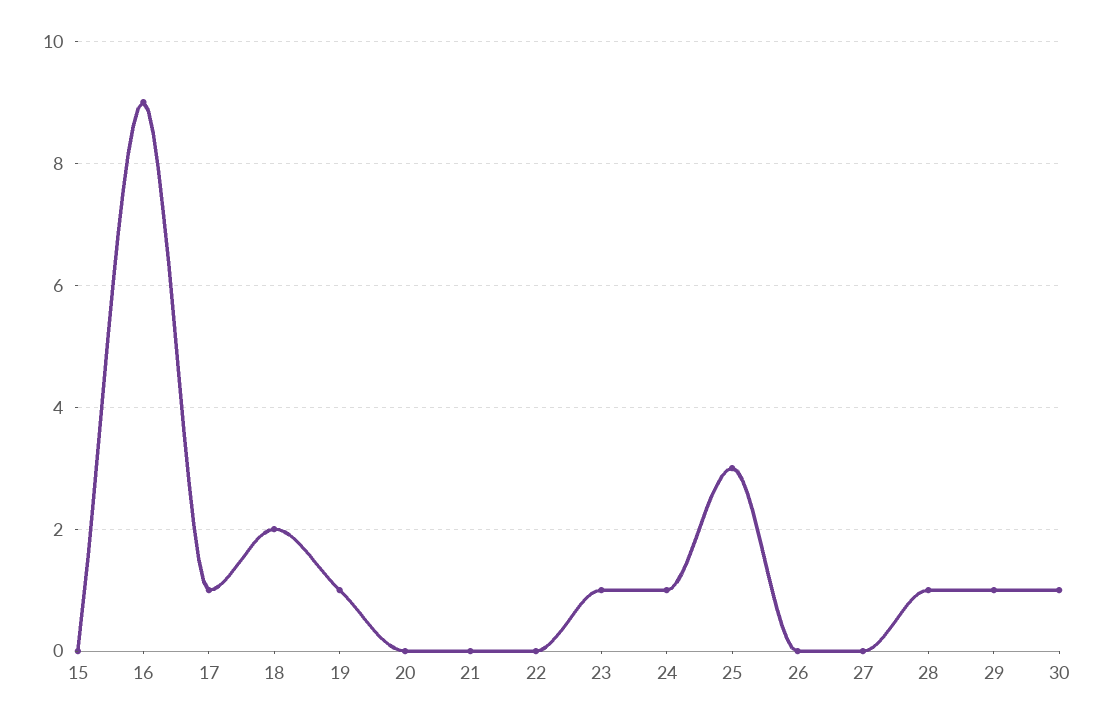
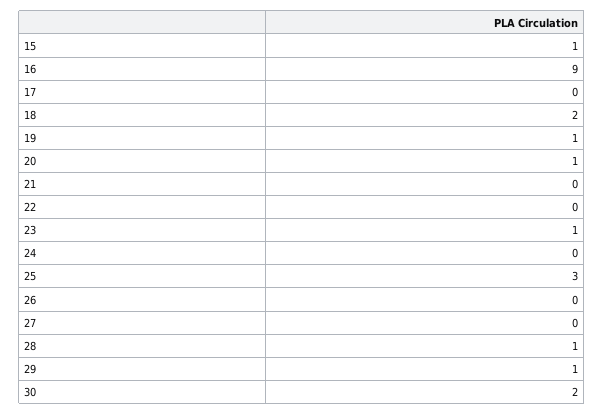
15: 0 -> 1
17: 1 -> 0
20: 0 -> 1
24: 1 -> 0
30: 1 -> 2

